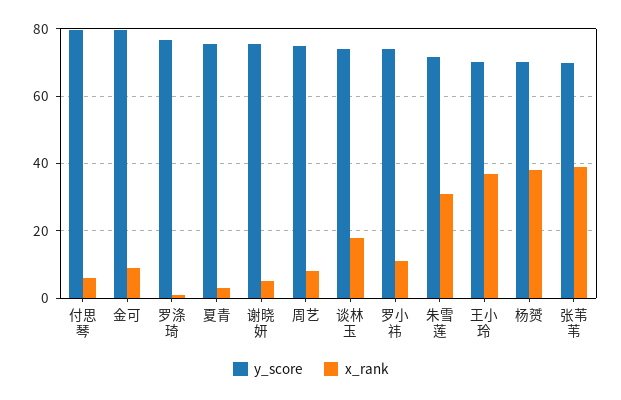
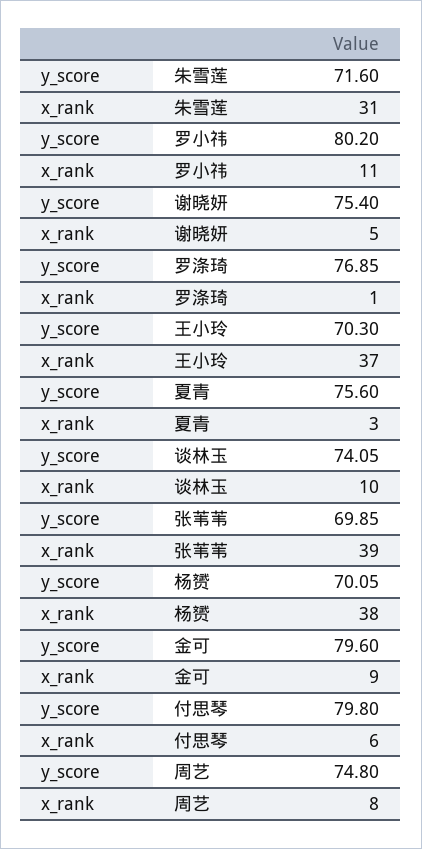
x_rank, 谈林玉: 18 -> 10
y_score, 罗小祎: 74 -> 80.2

